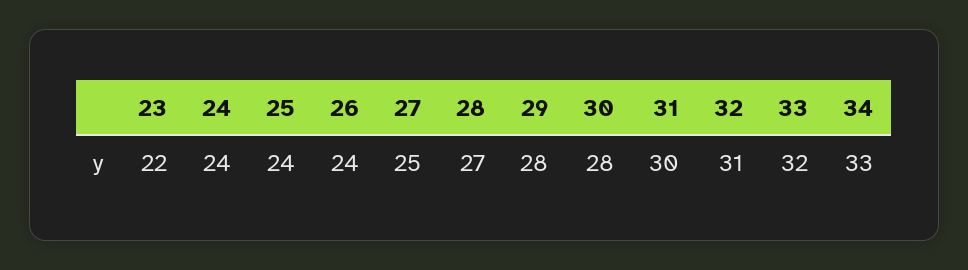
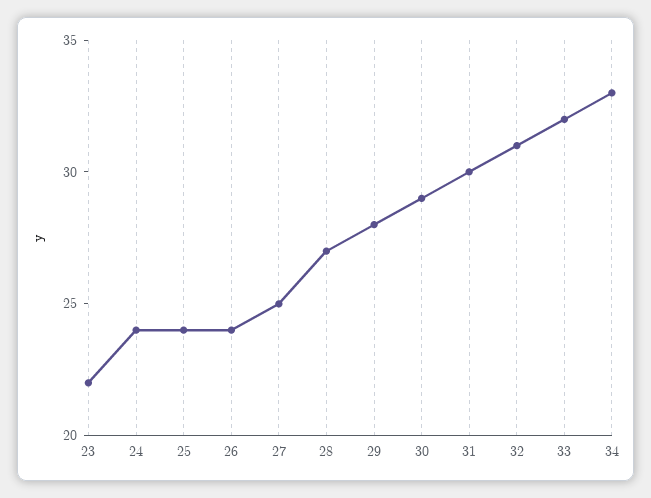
30: 28 -> 29

